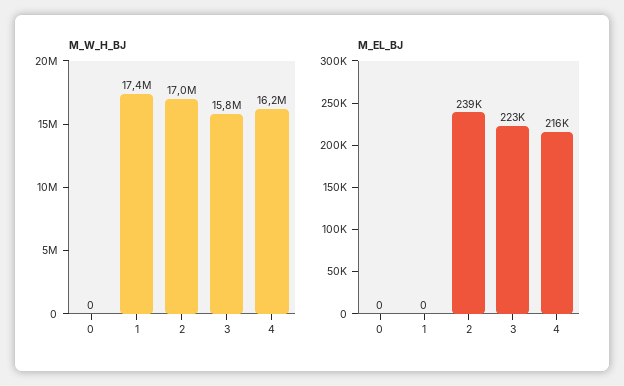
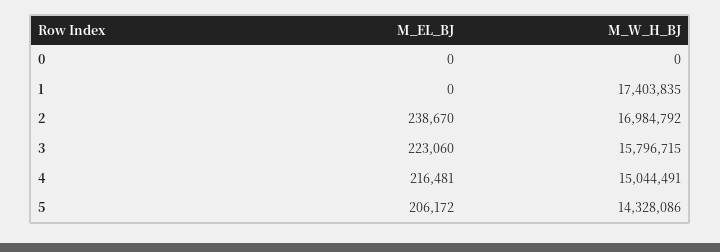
M_W_H_BJ, 4: 16200000 -> 15044491
M_EL_BJ, 5: none -> 206172
M_W_H_BJ, 5: none -> 14328086

